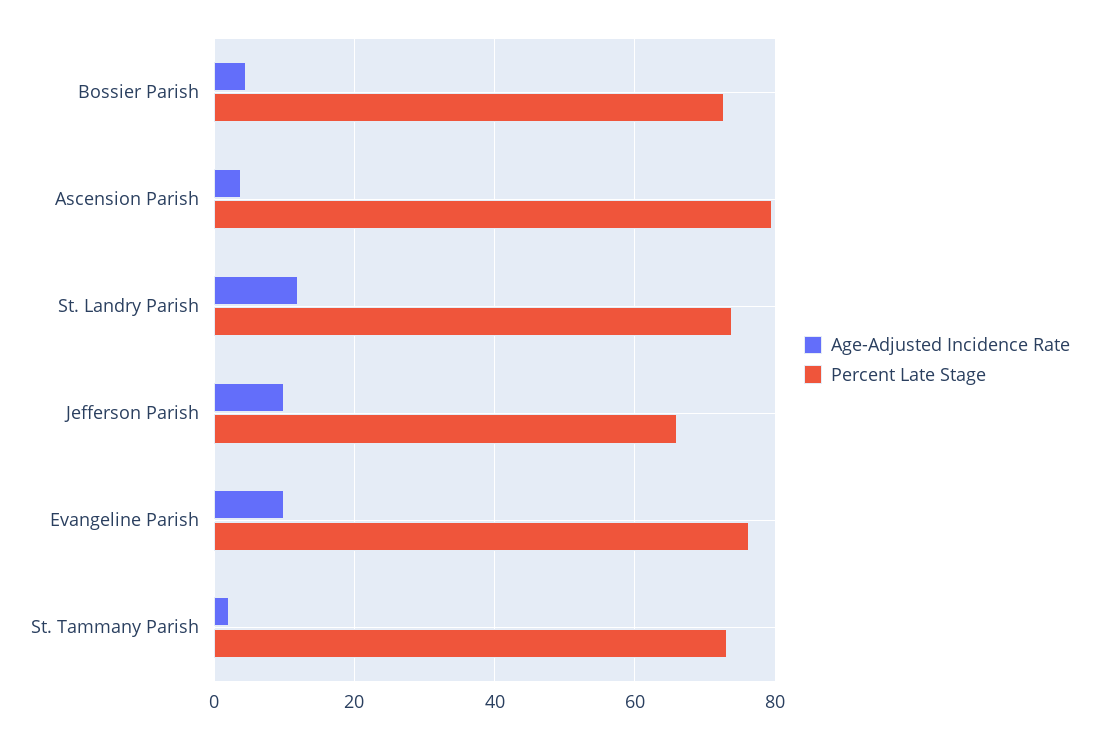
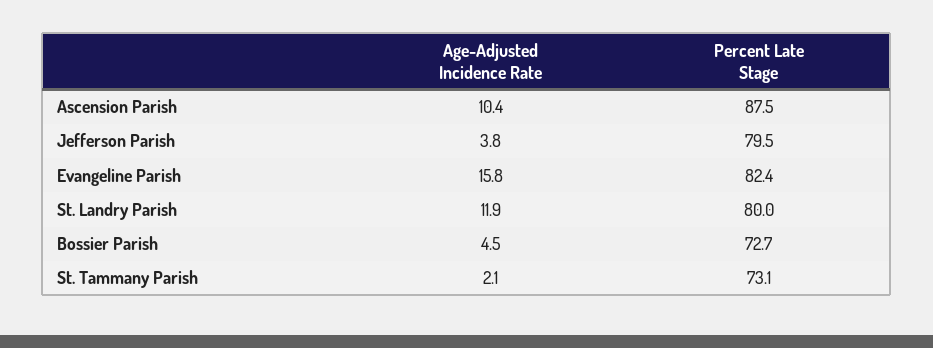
Age-Adjusted Incidence Rate, Ascension Parish: 4 -> 10.4
Percent Late Stage, Ascension Parish: 80 -> 87.5
Percent Late Stage, St. Landry Parish: 74 -> 80
Age-Adjusted Incidence Rate, Jefferson Parish: 10 -> 3.8
Percent Late Stage, Jefferson Parish: 66 -> 79.5
Age-Adjusted Incidence Rate, Evangeline Parish: 10 -> 15.8
Percent Late Stage, Evangeline Parish: 76 -> 82.4

